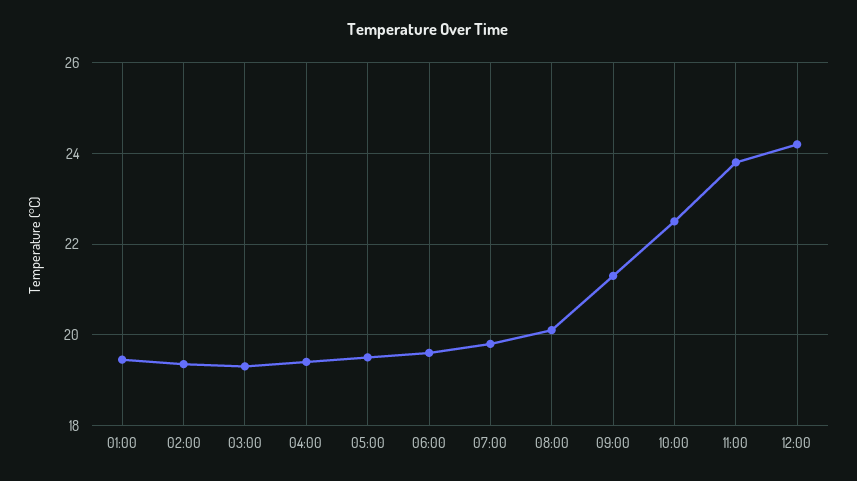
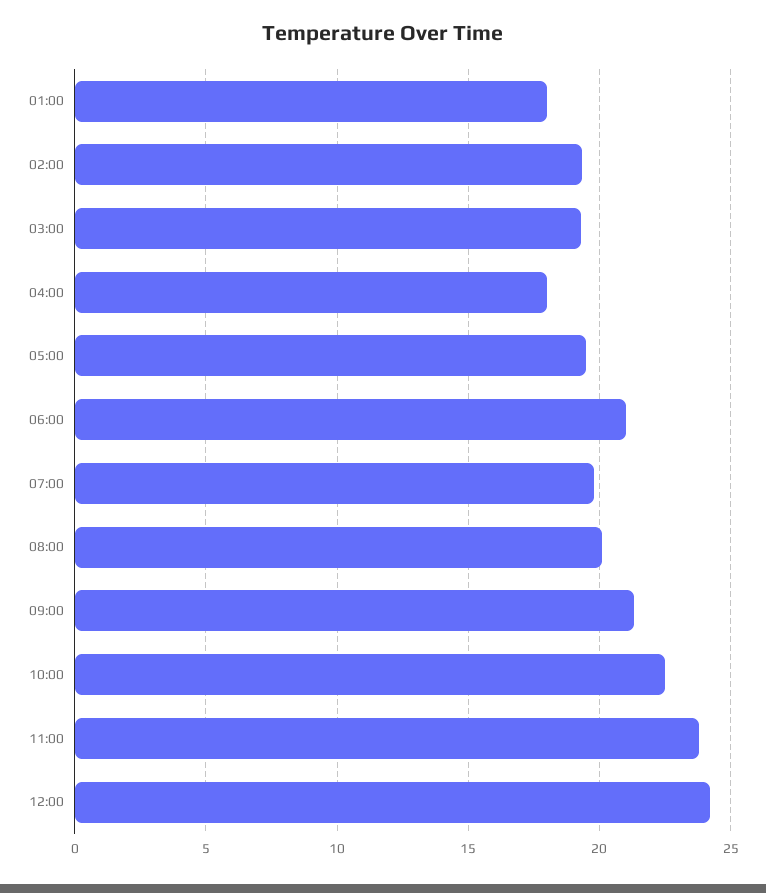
01:00: 19.4 -> 18
04:00: 19.4 -> 18
06:00: 19.6 -> 21

